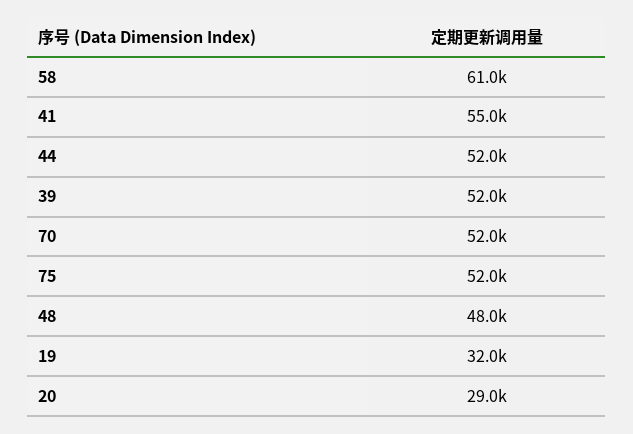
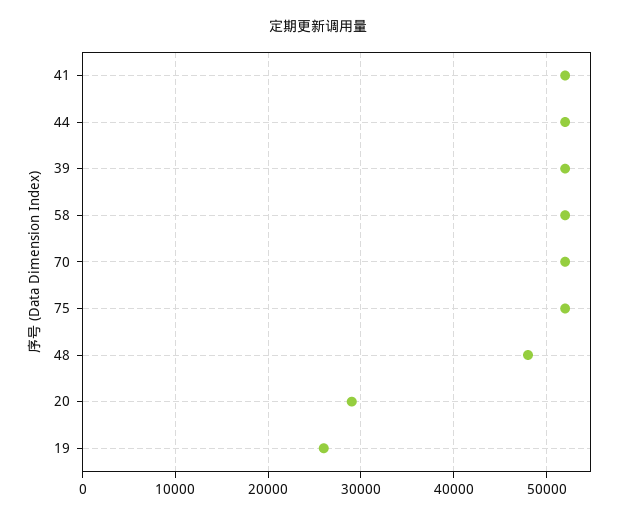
58: 61000 -> 52000
41: 55000 -> 52000
19: 32000 -> 26000

